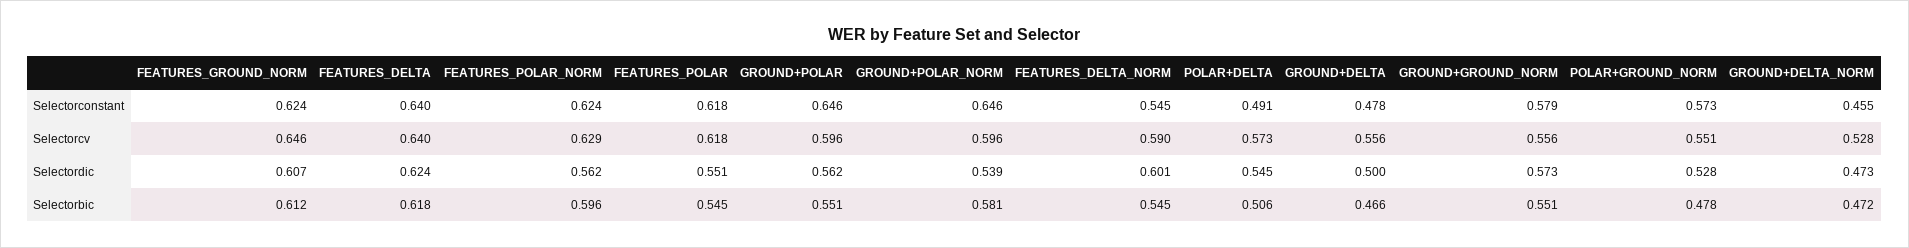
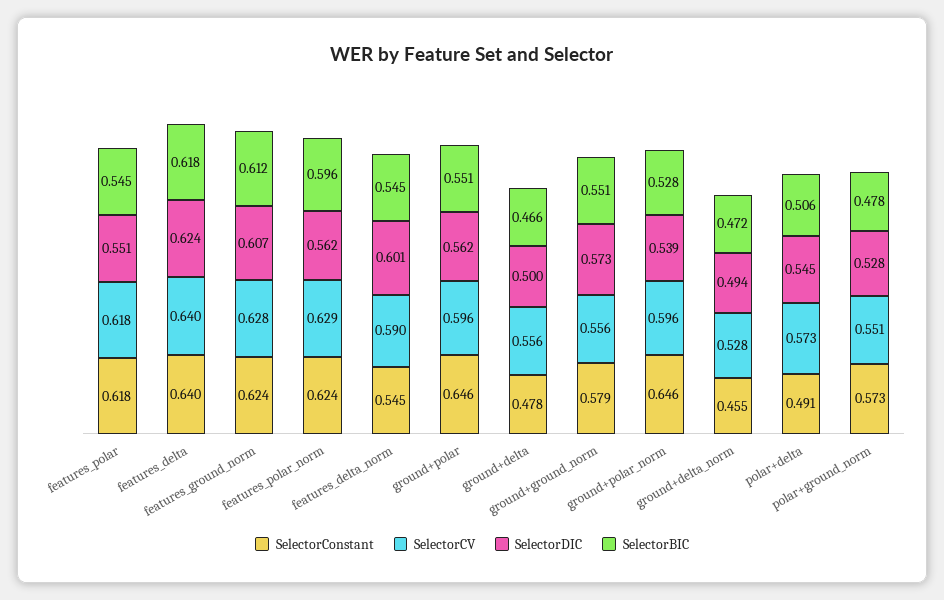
Selectorcv, FEATURES_GROUND_NORM: 0.646 -> 0.628
Selectordic, GROUND+DELTA_NORM: 0.473 -> 0.494
Selectorbic, GROUND+POLAR_NORM: 0.581 -> 0.528

